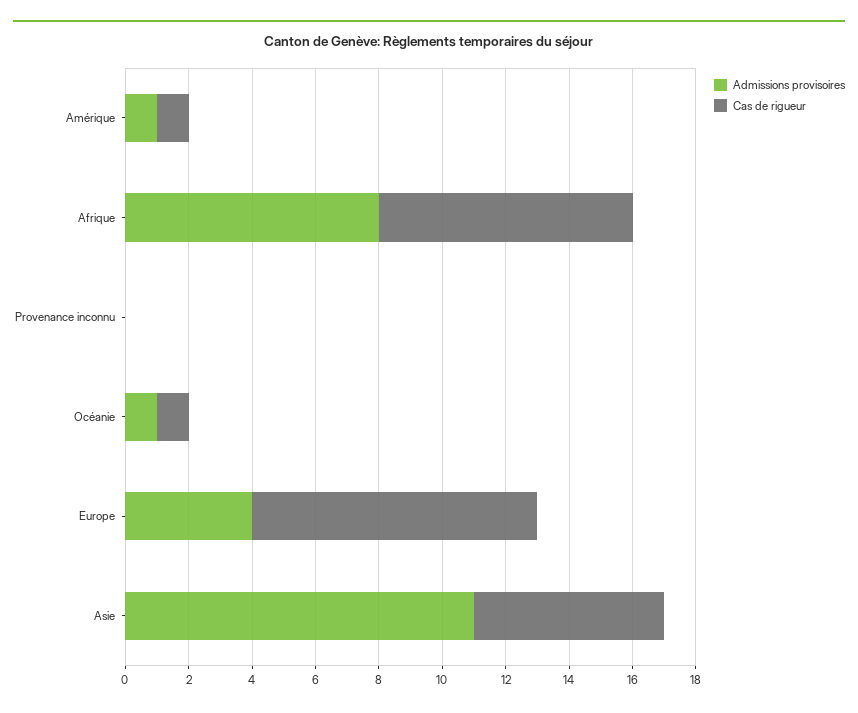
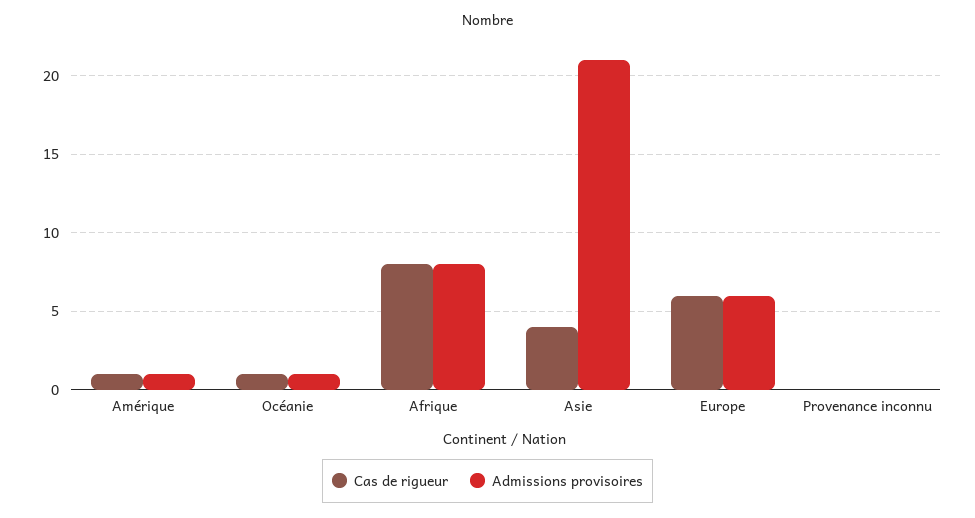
Admissions provisoires, Europe: 4 -> 6
Cas de rigueur, Europe: 9 -> 6
Admissions provisoires, Asie: 11 -> 21
Cas de rigueur, Asie: 6 -> 4

